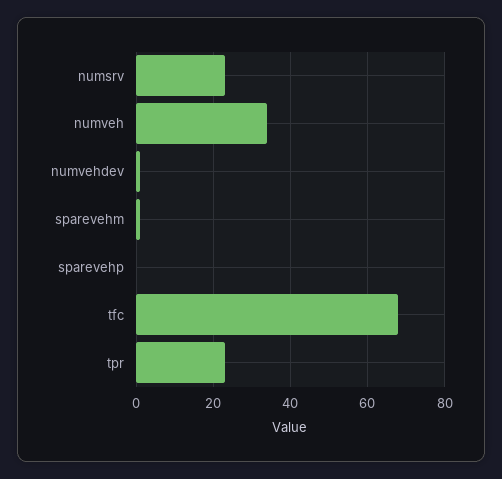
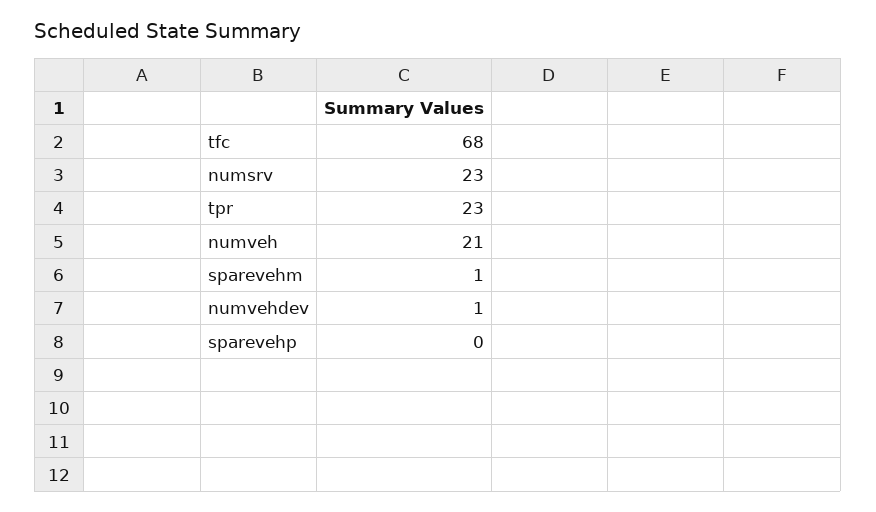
numveh: 35 -> 21

